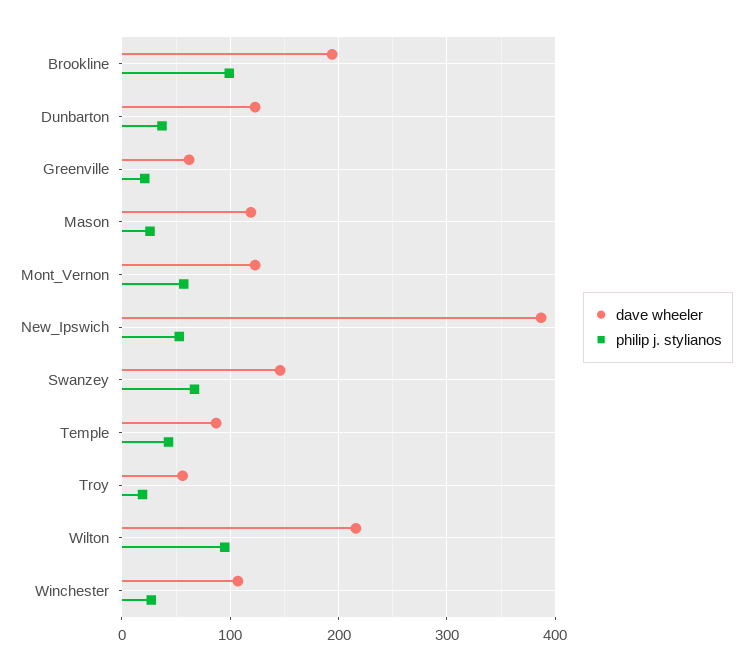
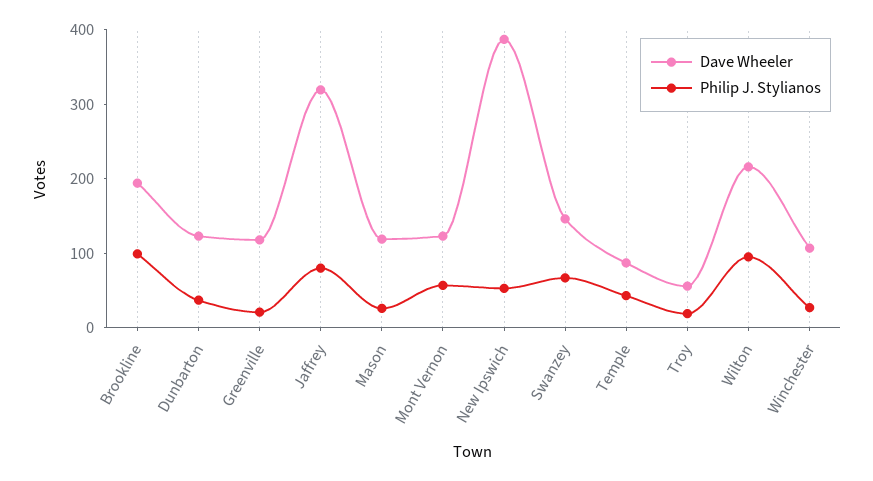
dave wheeler, Greenville: 60 -> 120
dave wheeler, Jaffrey: none -> 320
philip j. stylianos, Jaffrey: none -> 80

